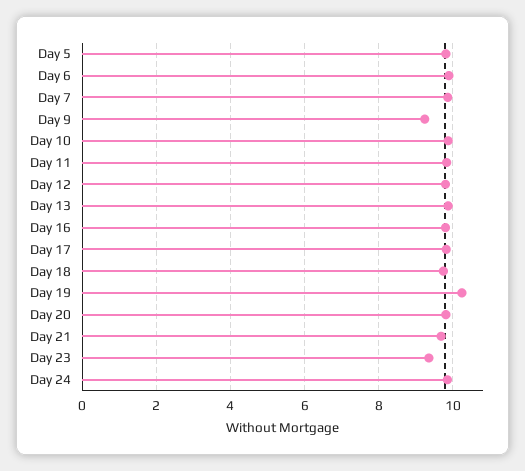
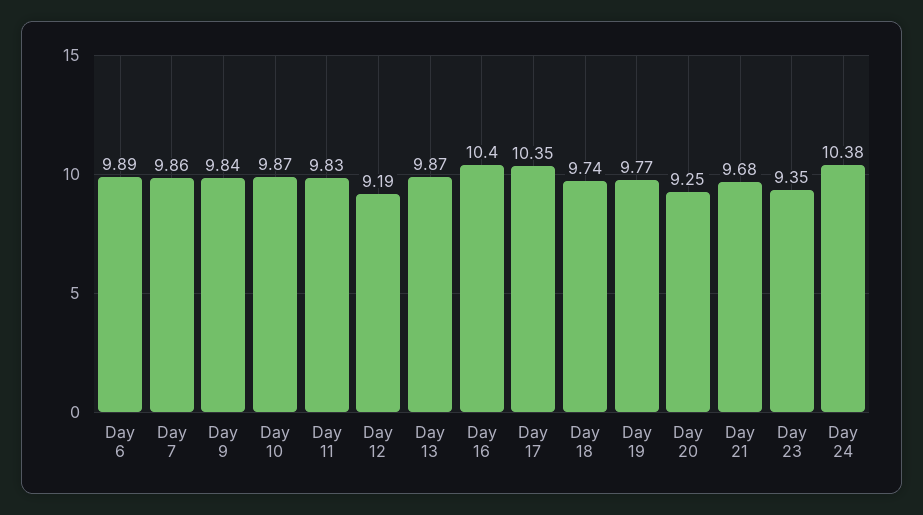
Day 5: 9.8 -> none
Day 9: 9.2 -> 9.84
Day 12: 9.8 -> 9.19
Day 16: 9.8 -> 10.4
Day 17: 9.8 -> 10.35
Day 19: 10.2 -> 9.77
Day 20: 9.8 -> 9.25
Day 24: 9.8 -> 10.38

